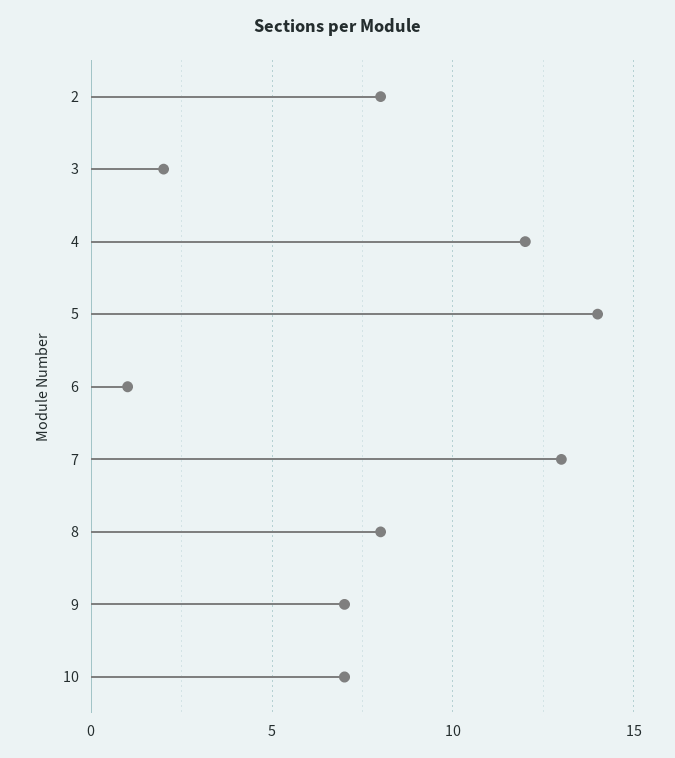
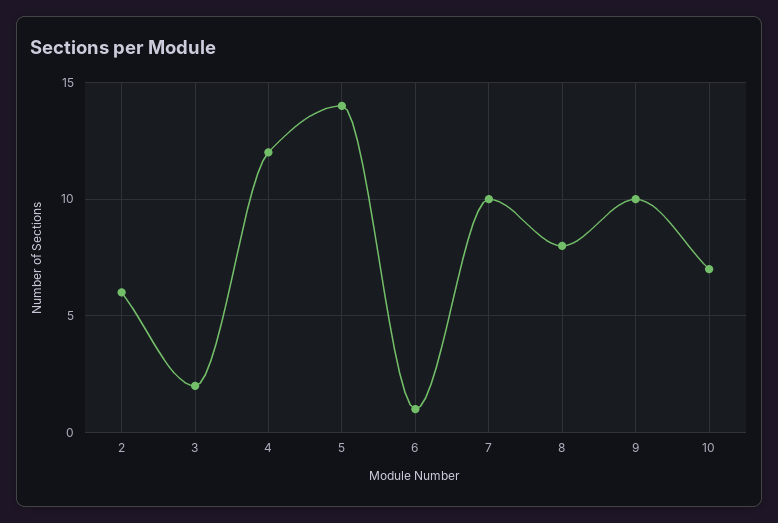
2: 8 -> 6
7: 13 -> 10
9: 7 -> 10

